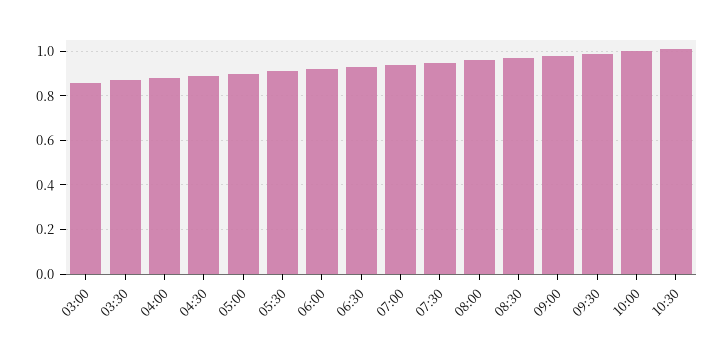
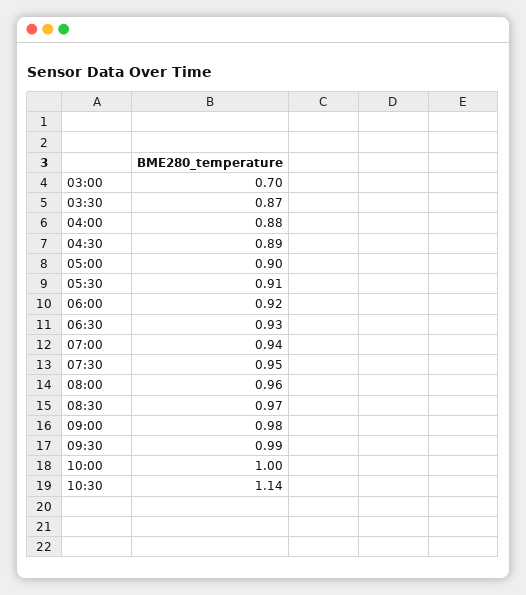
03:00: 0.85 -> 0.7
10:30: 1 -> 1.14

